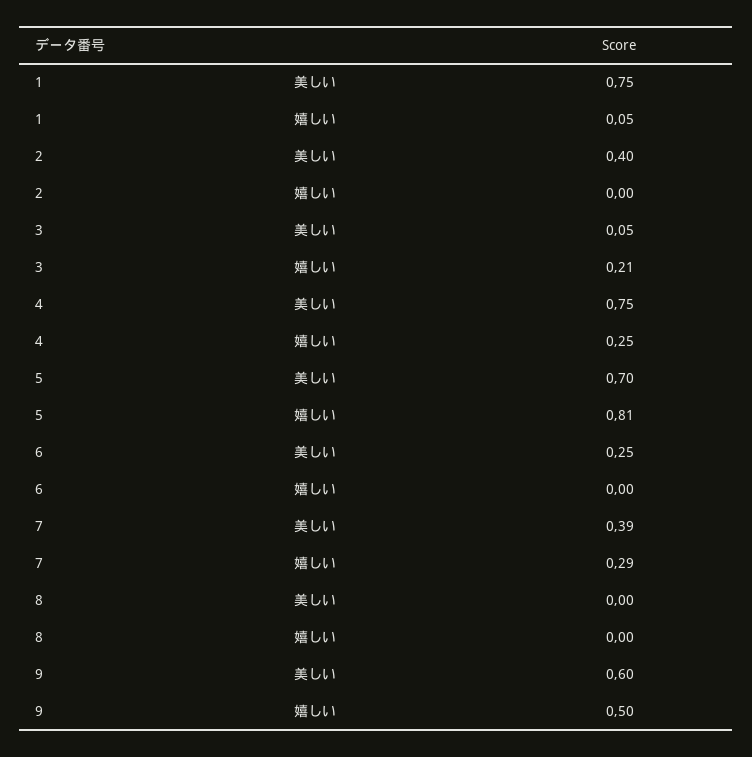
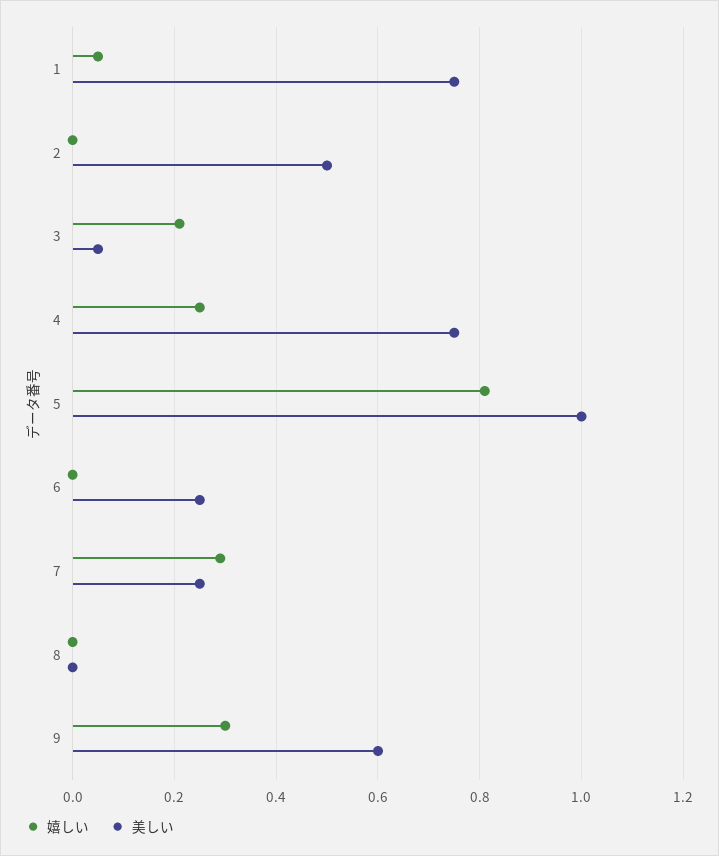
美しい, 2: 0.4 -> 0.5
美しい, 5: 0.7 -> 1
美しい, 7: 0.39 -> 0.25
嬉しい, 9: 0.5 -> 0.3

